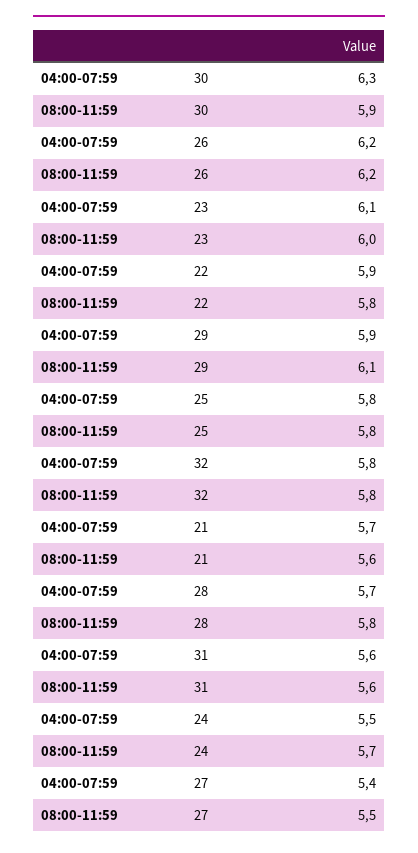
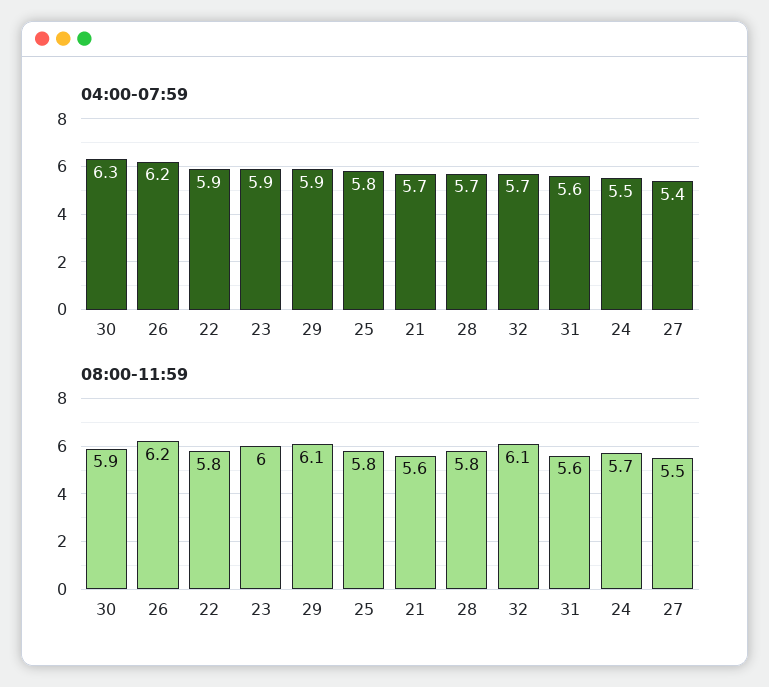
04:00-07:59, 23: 6.1 -> 5.9
04:00-07:59, 32: 5.8 -> 5.7
08:00-11:59, 32: 5.8 -> 6.1

